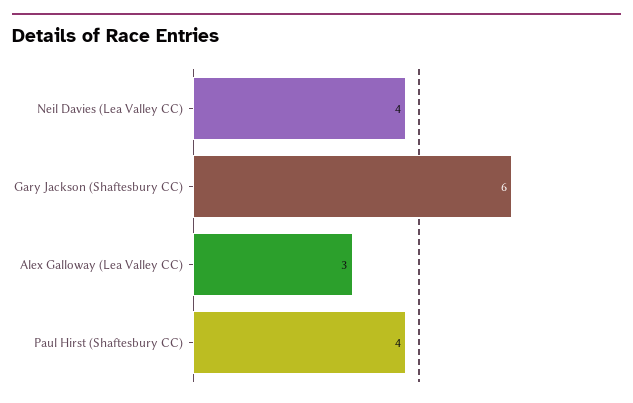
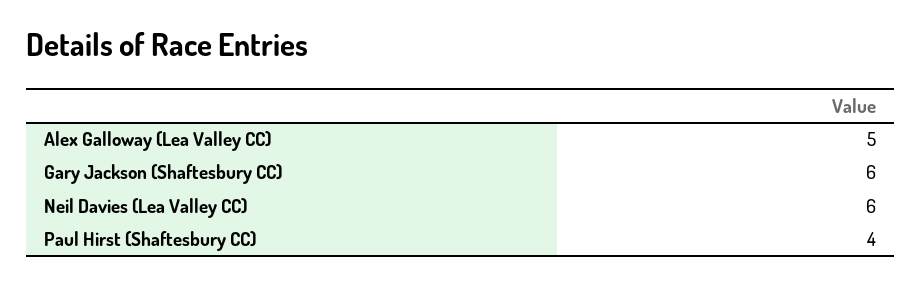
Neil Davies (Lea Valley CC): 4 -> 6
Alex Galloway (Lea Valley CC): 3 -> 5

